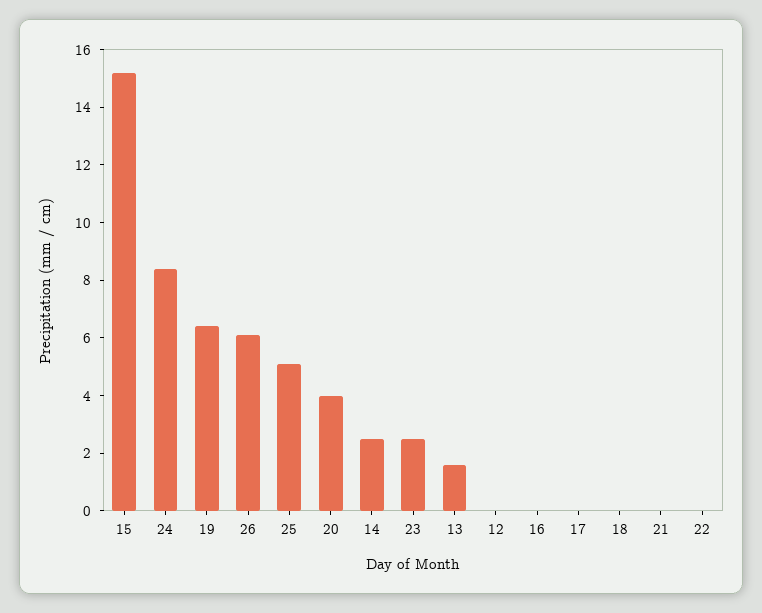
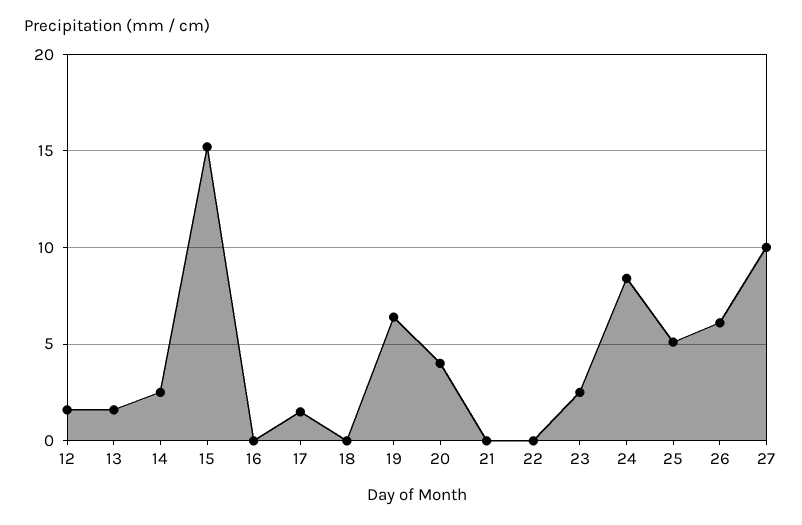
12: 0 -> 1.5
17: 0 -> 1.5
27: none -> 10

